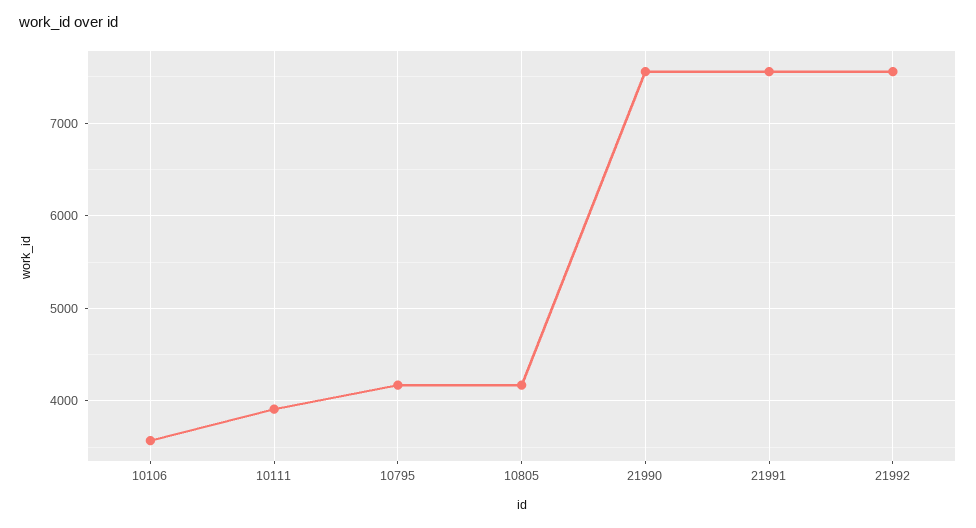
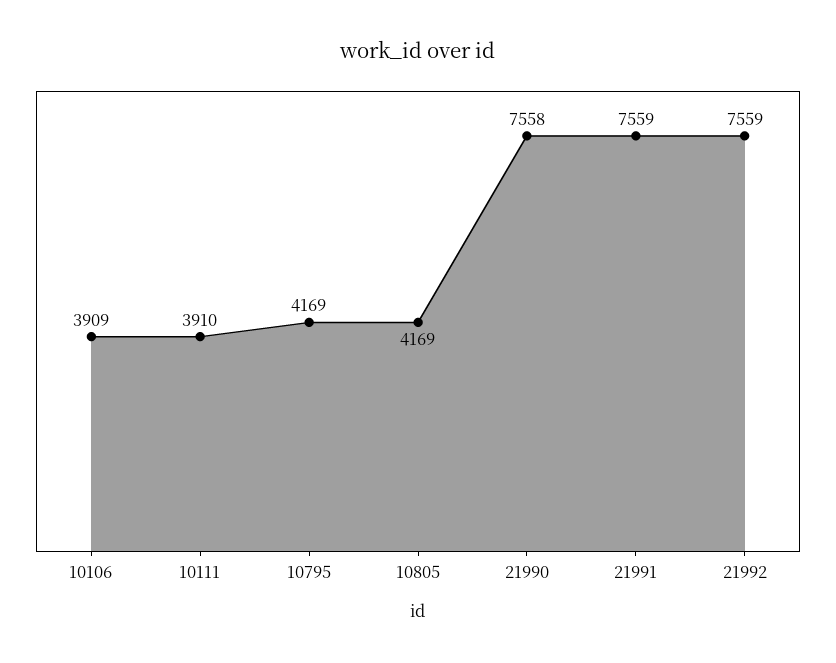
10106: 3600 -> 3909

